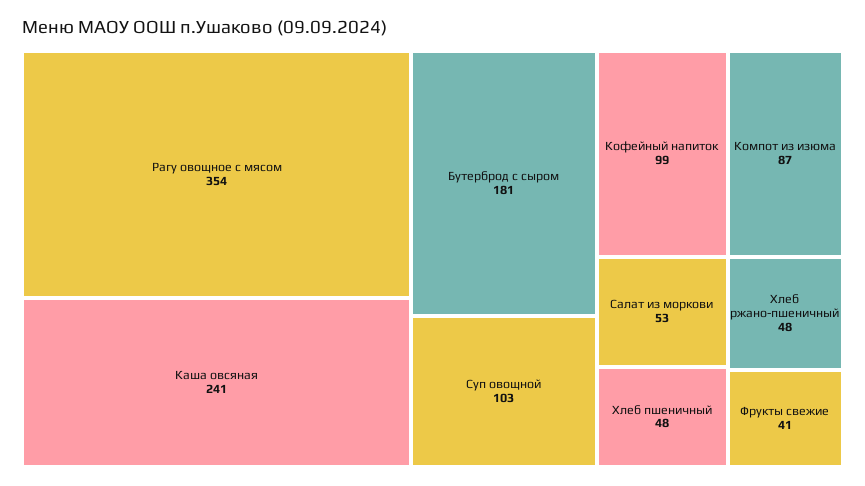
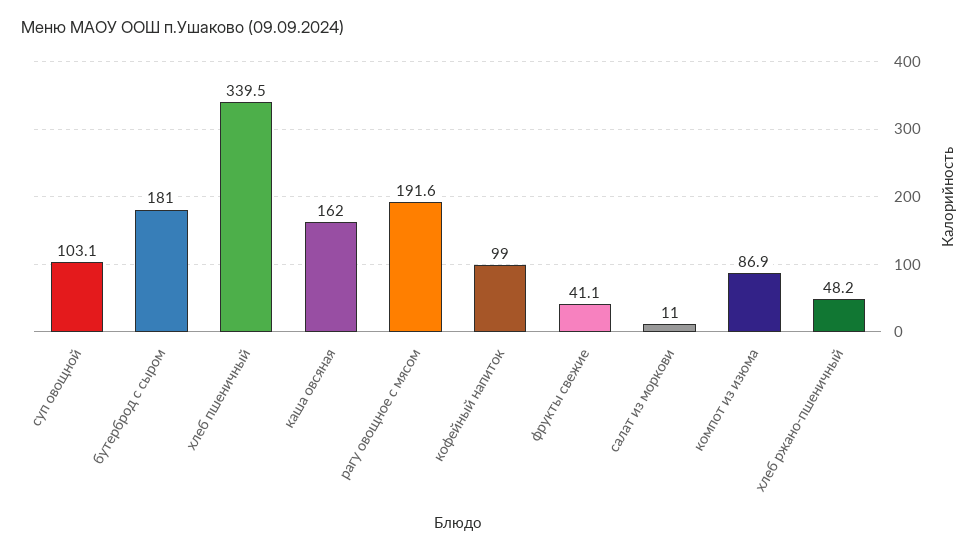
Рагу овощное с мясом: 354 -> 191.6
Каша овсяная: 241 -> 162
Салат из моркови: 53 -> 11
Хлеб пшеничный: 48 -> 339.5

